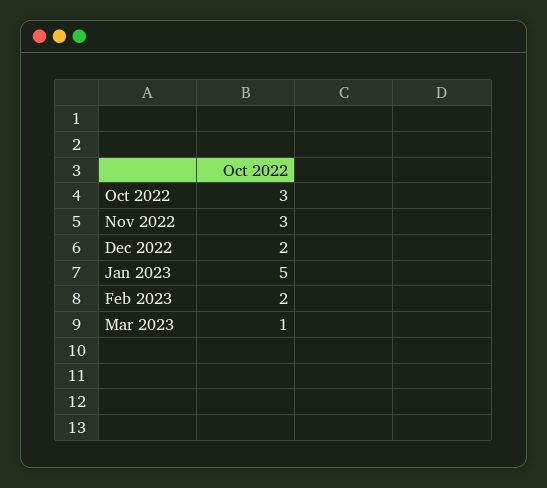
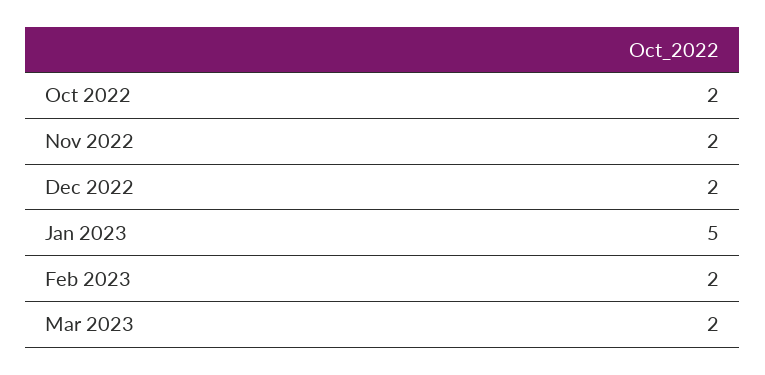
Oct 2022: 3 -> 2
Nov 2022: 3 -> 2
Mar 2023: 1 -> 2

